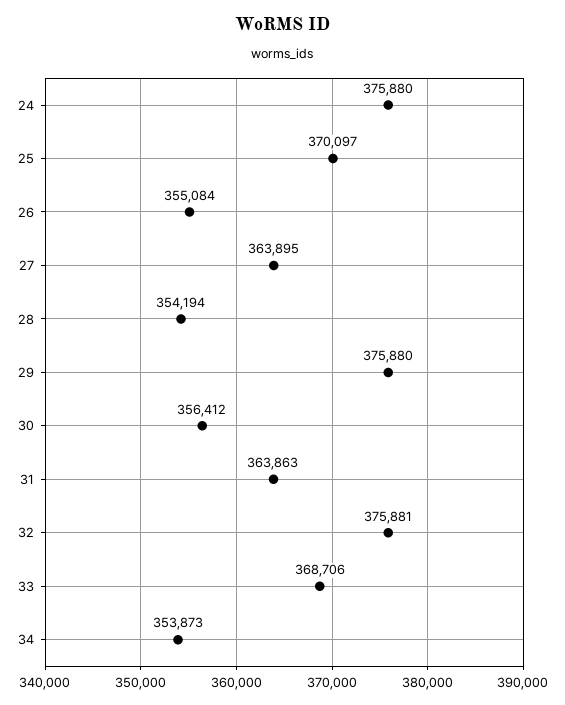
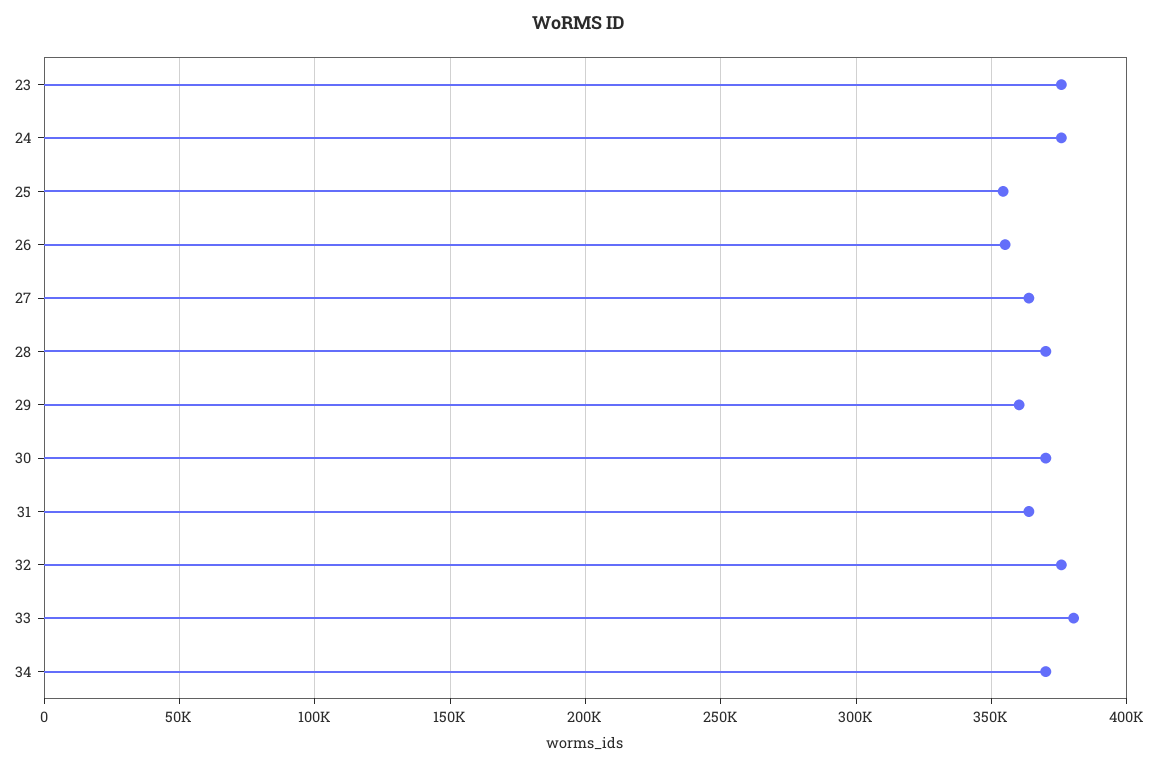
25: 370097 -> 355000
28: 354194 -> 370000
29: 375880 -> 360000
30: 356412 -> 370000
33: 368706 -> 380000
34: 353873 -> 370000
23: none -> 375000

